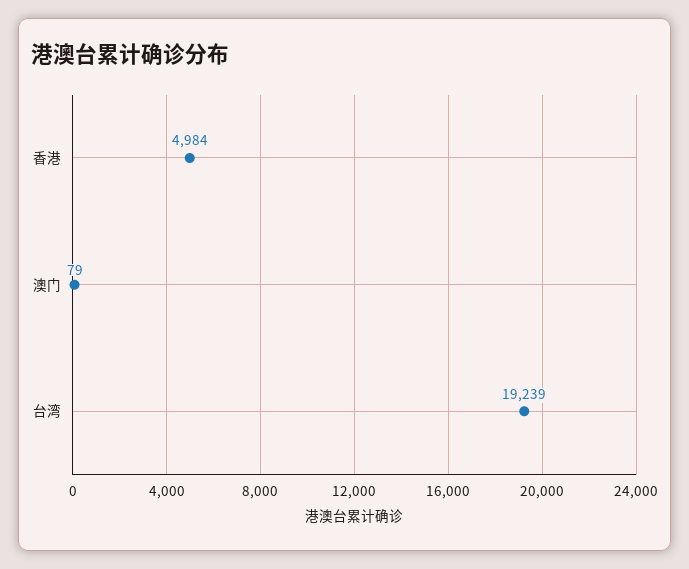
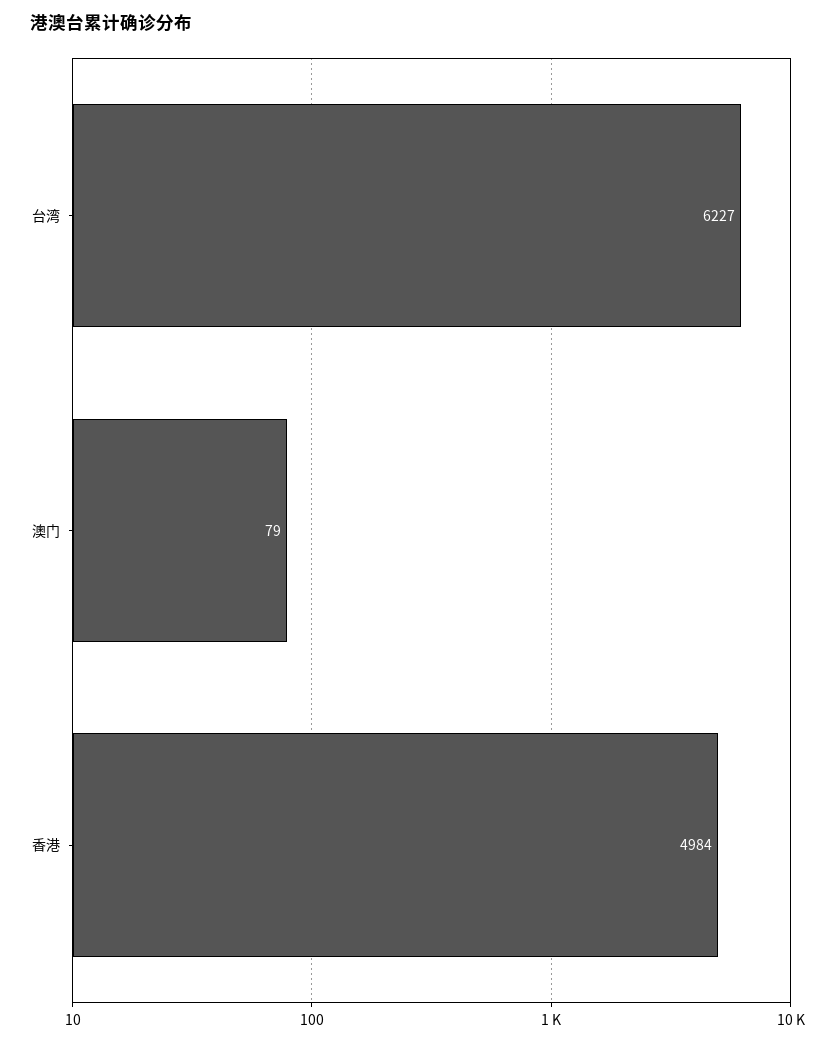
台湾: 19239 -> 6227

